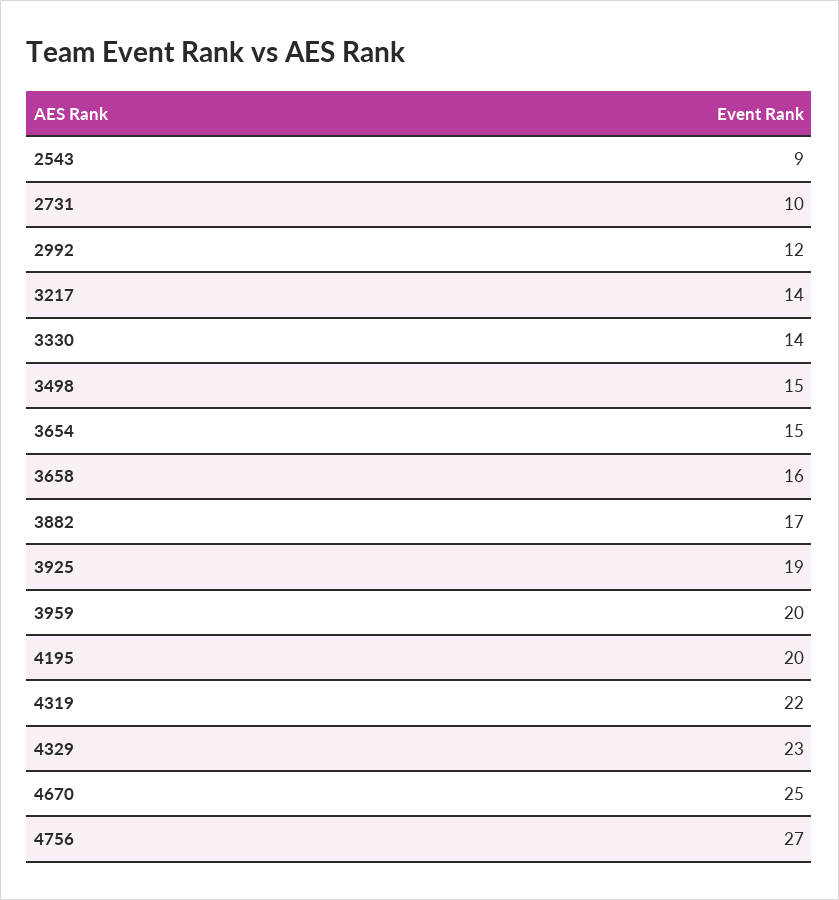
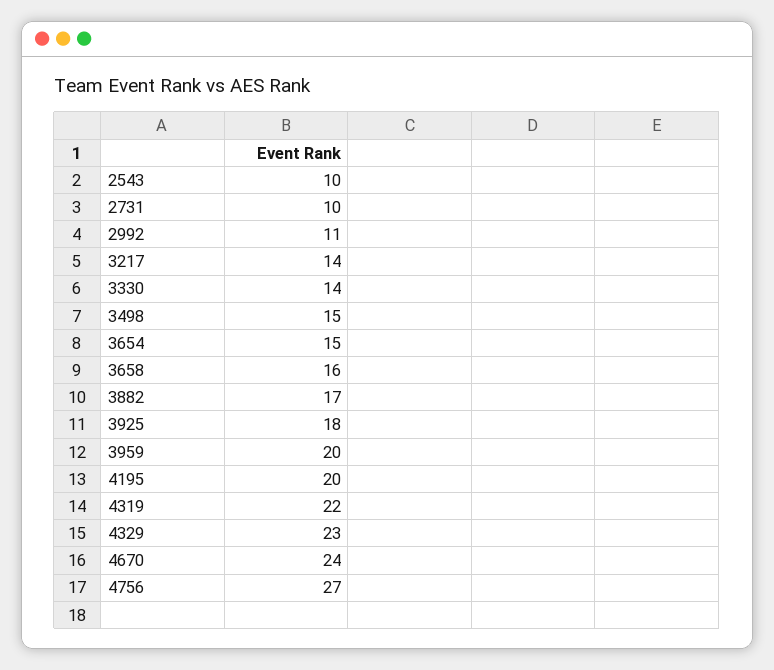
2543: 9 -> 10
2992: 12 -> 11
3925: 19 -> 18
4670: 25 -> 24

